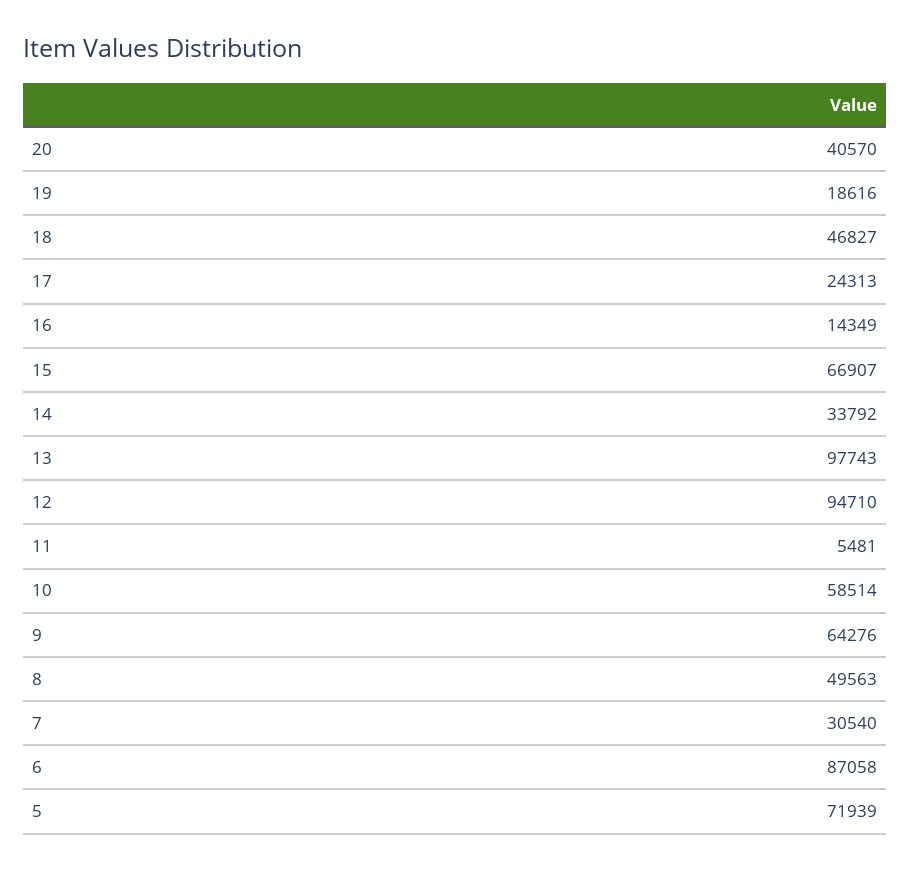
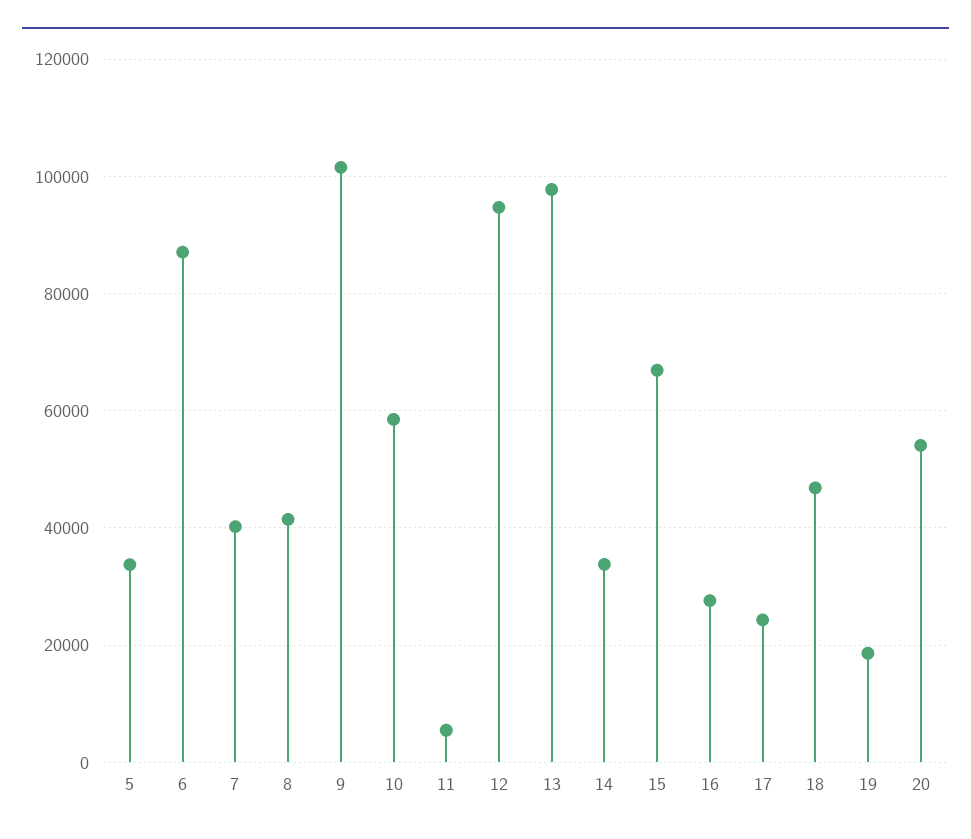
20: 40570 -> 54000
16: 14349 -> 28000
9: 64276 -> 102000
8: 49563 -> 42000
7: 30540 -> 40000
5: 71939 -> 34000

